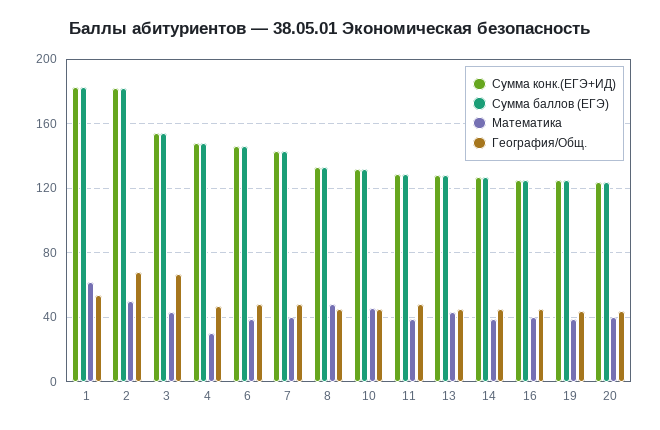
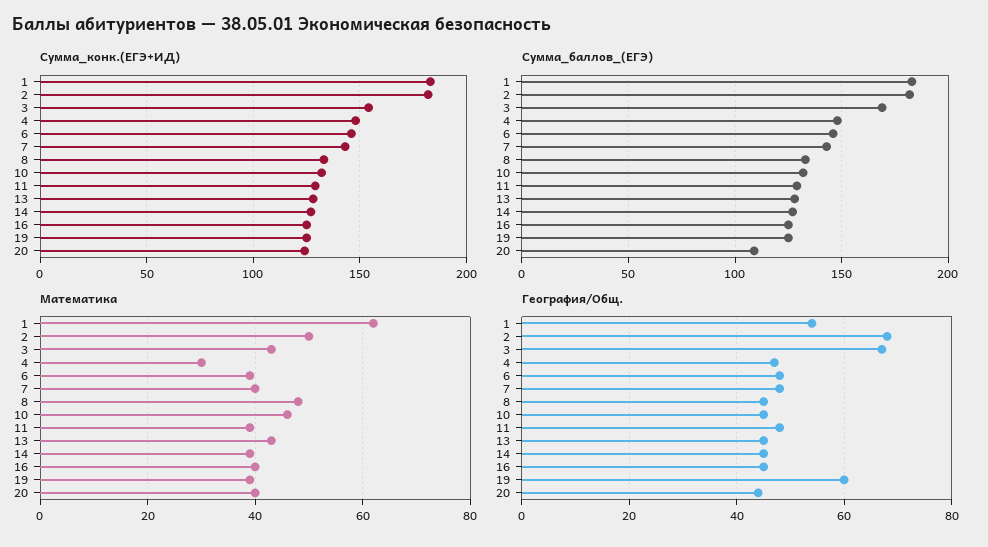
Сумма баллов (ЕГЭ), 3: 155 -> 170
География/Общ., 19: 45 -> 60
Сумма баллов (ЕГЭ), 20: 125 -> 110

